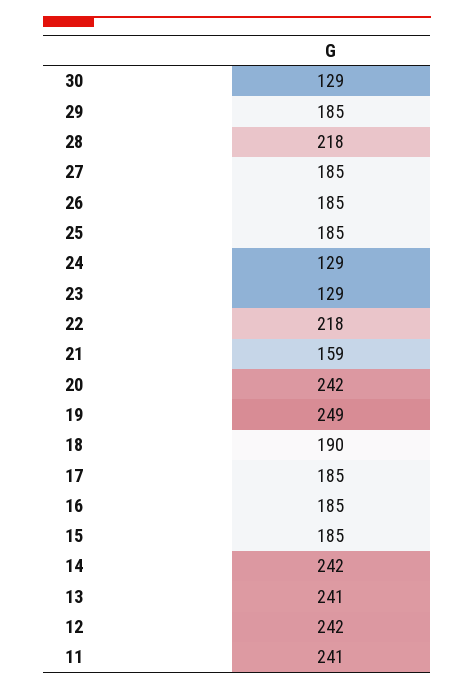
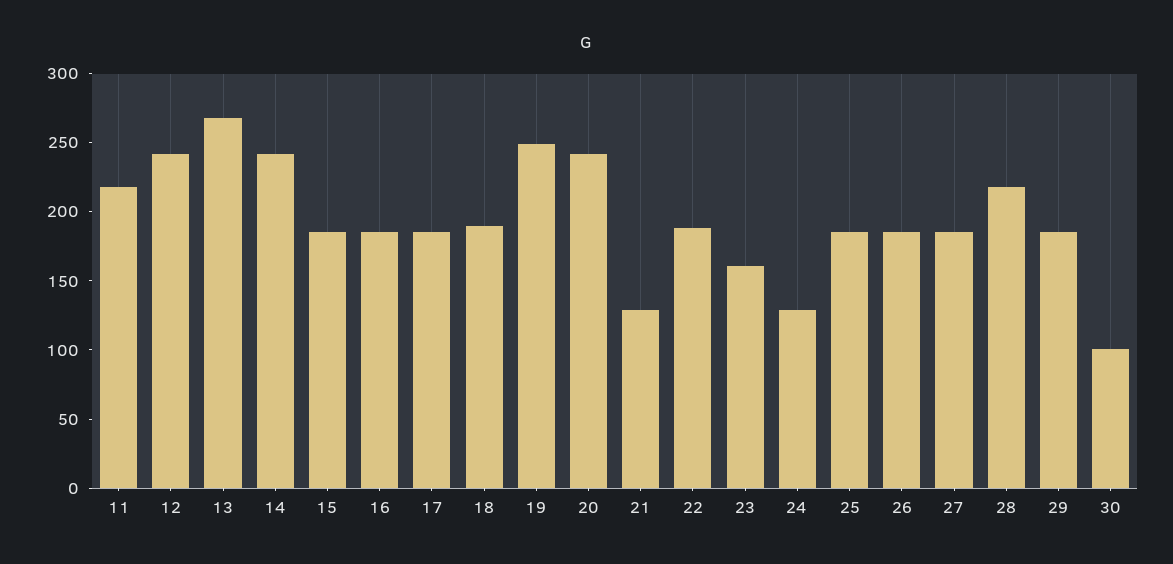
30: 129 -> 100
23: 129 -> 160
22: 218 -> 190
21: 159 -> 130
13: 241 -> 270
11: 241 -> 220

